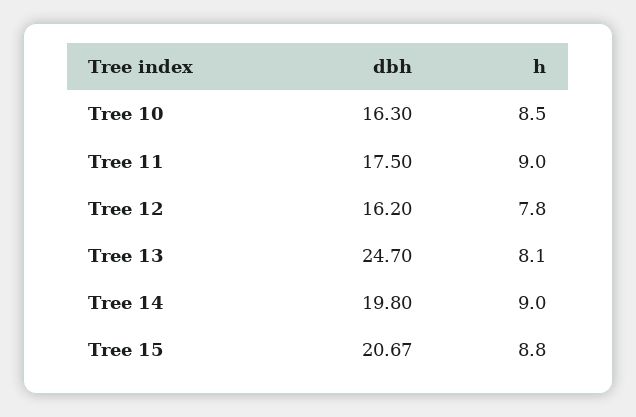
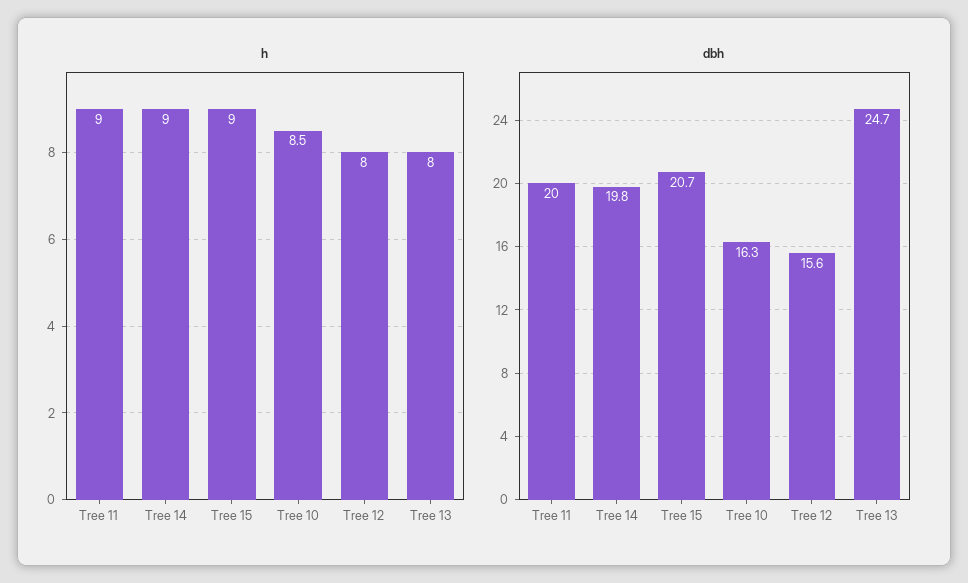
dbh, Tree 11: 17.5 -> 20
dbh, Tree 12: 16.2 -> 15.6
h, Tree 12: 7.8 -> 8
h, Tree 13: 8.1 -> 8
h, Tree 15: 8.8 -> 9

